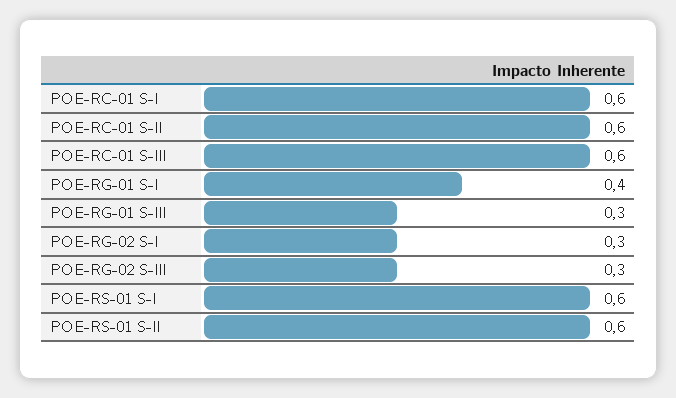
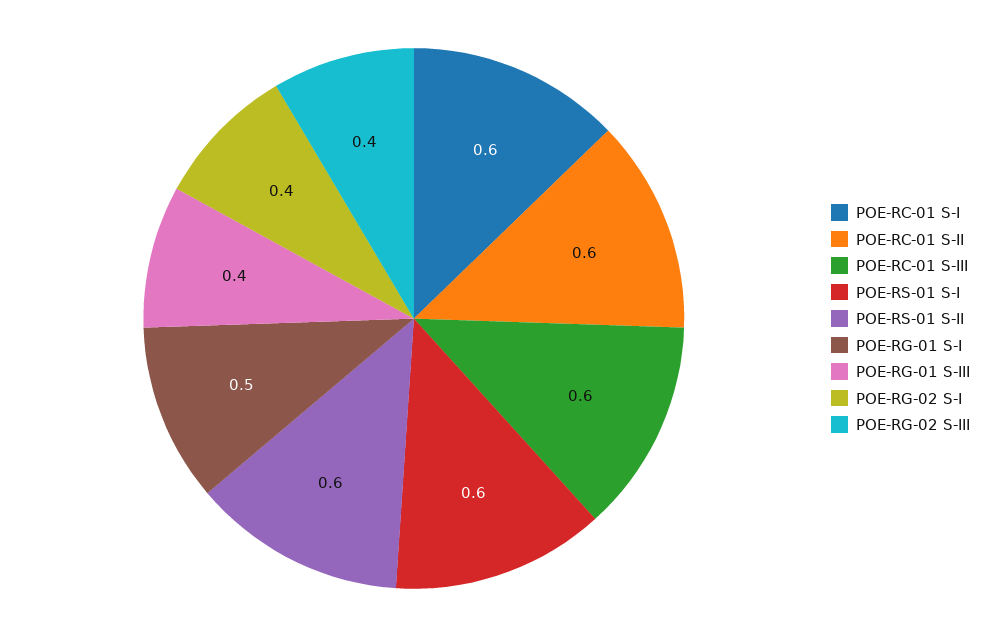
POE-RG-01 S-I: 0.4 -> 0.5
POE-RG-01 S-III: 0.3 -> 0.4
POE-RG-02 S-I: 0.3 -> 0.4
POE-RG-02 S-III: 0.3 -> 0.4

